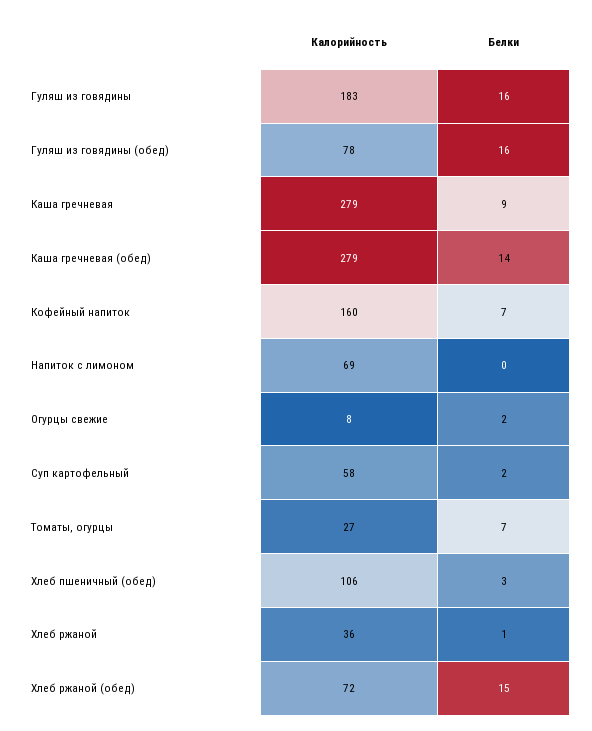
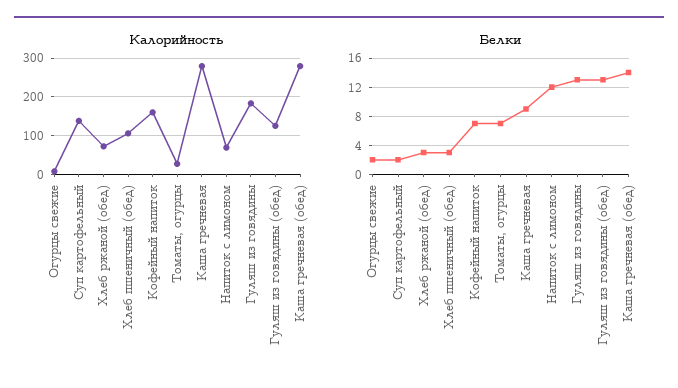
Белки, Гуляш из говядины: 16 -> 13
Калорийность, Гуляш из говядины (обед): 78 -> 120
Белки, Гуляш из говядины (обед): 16 -> 13
Белки, Напиток с лимоном: 0 -> 12
Калорийность, Суп картофельный: 58 -> 140
Калорийность, Хлеб ржаной: 36 -> none
Белки, Хлеб ржаной: 1 -> none
Белки, Хлеб ржаной (обед): 15 -> 3

